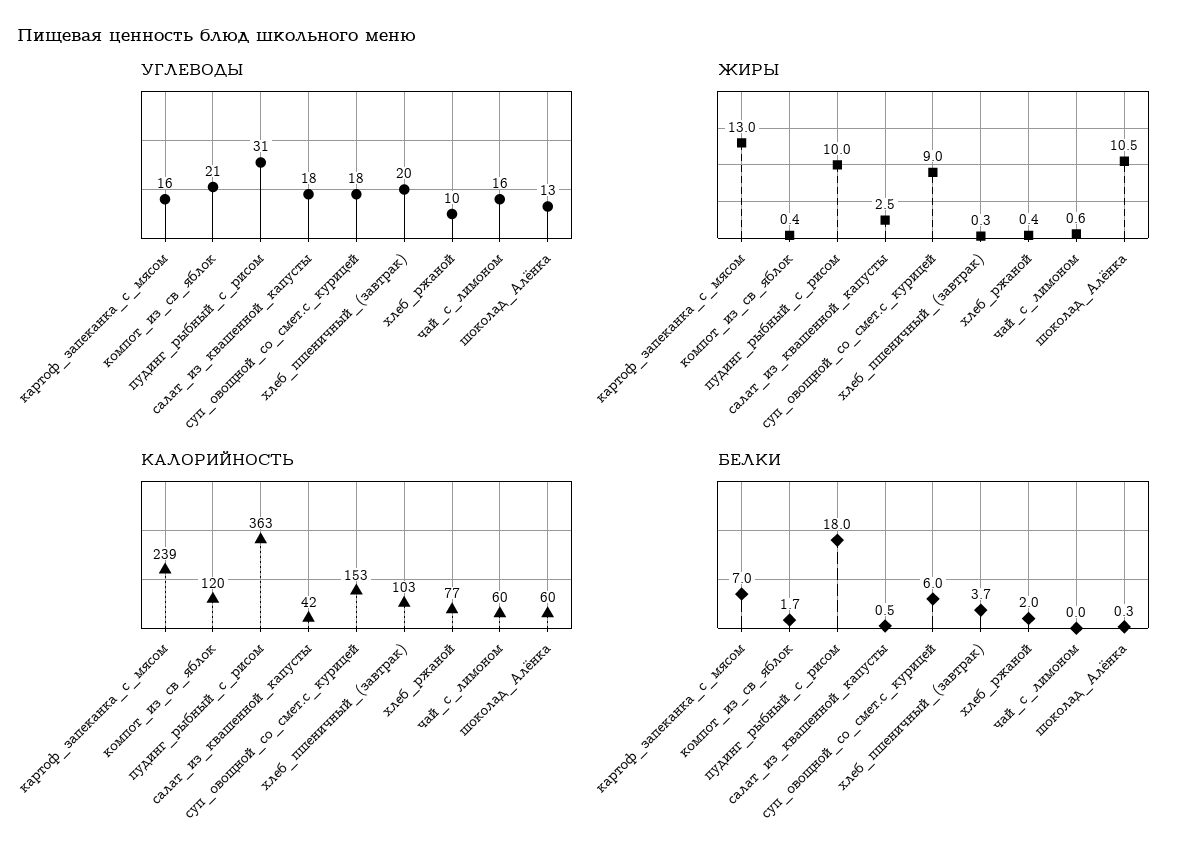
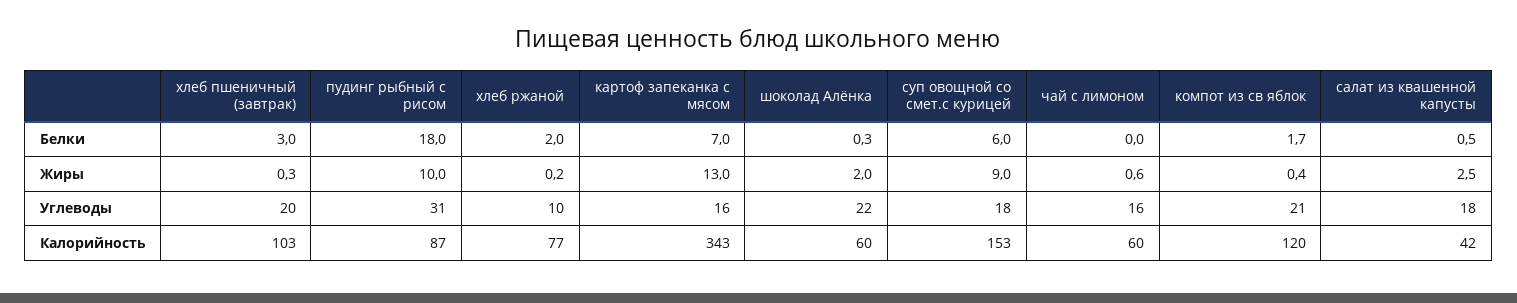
УГЛЕВОДЫ, шоколад_Алёнка: 13 -> 22
ЖИРЫ, хлеб_ржаной: 0.4 -> 0.2
ЖИРЫ, шоколад_Алёнка: 10.5 -> 2
КАЛОРИЙНОСТЬ, картоф_запеканка_с_мясом: 239 -> 343
КАЛОРИЙНОСТЬ, пудинг_рыбный_с_рисом: 363 -> 87
БЕЛКИ, хлеб_пшеничный_(завтрак): 3.7 -> 3

